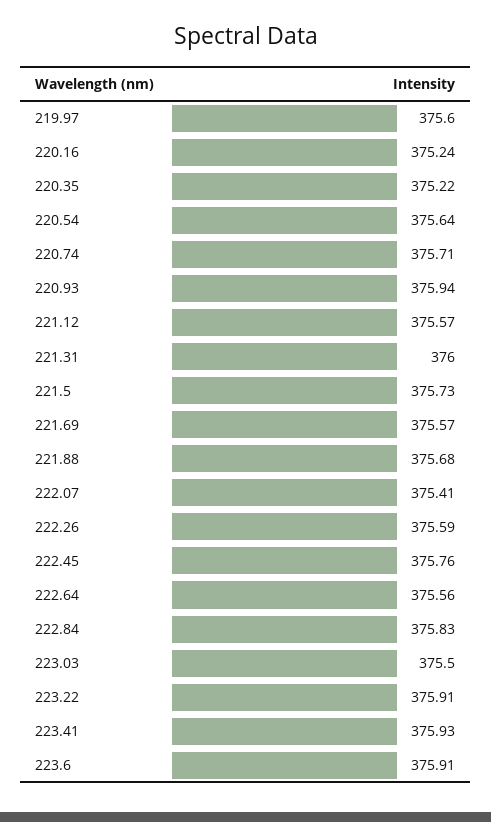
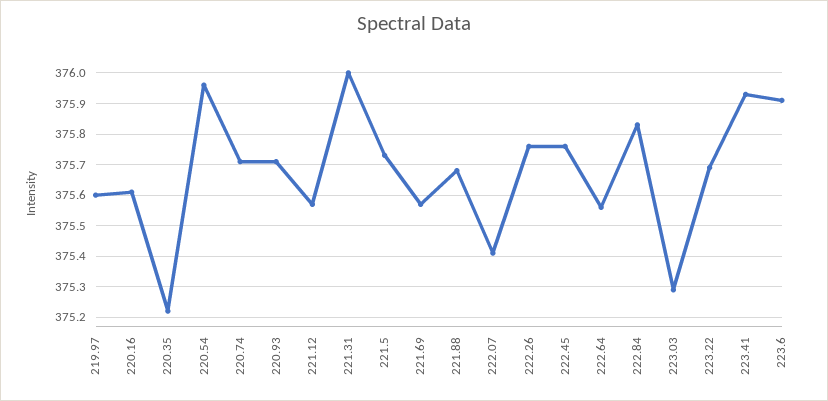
220.16: 375.24 -> 375.6
220.54: 375.64 -> 375.95
220.93: 375.94 -> 375.7
222.26: 375.59 -> 375.75
223.03: 375.5 -> 375.3
223.22: 375.91 -> 375.7

